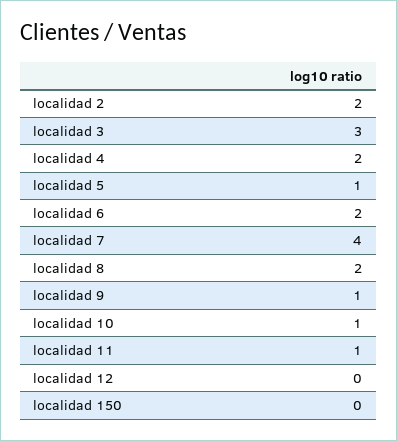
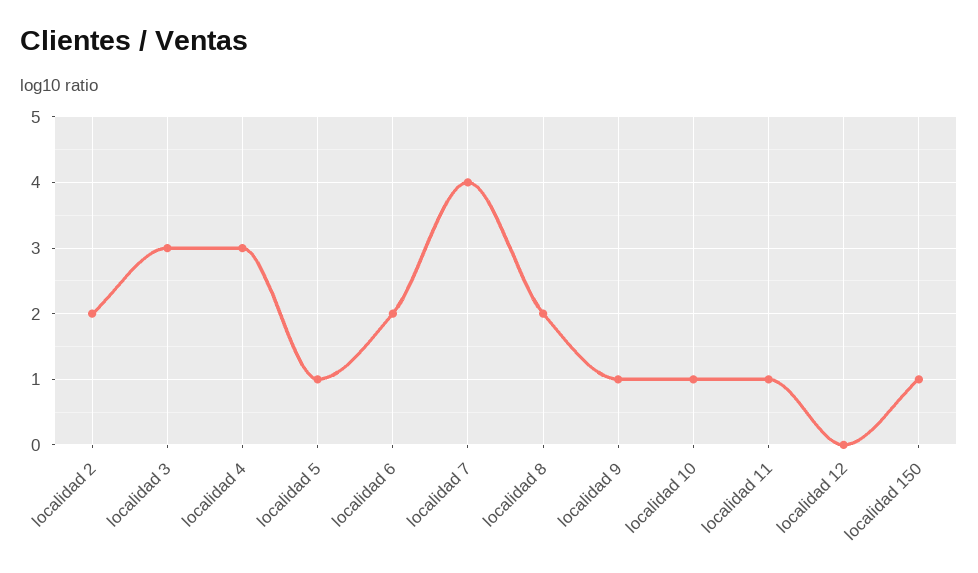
localidad 4: 2 -> 3
localidad 150: 0 -> 1

